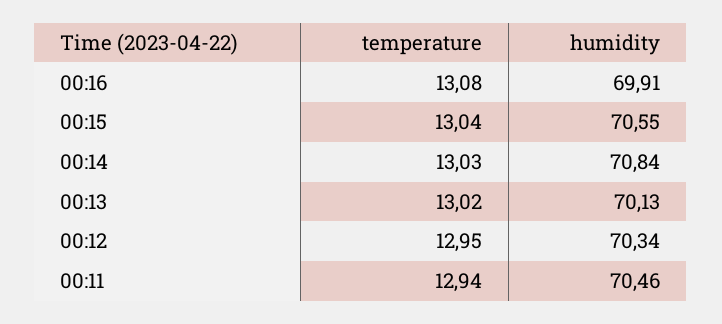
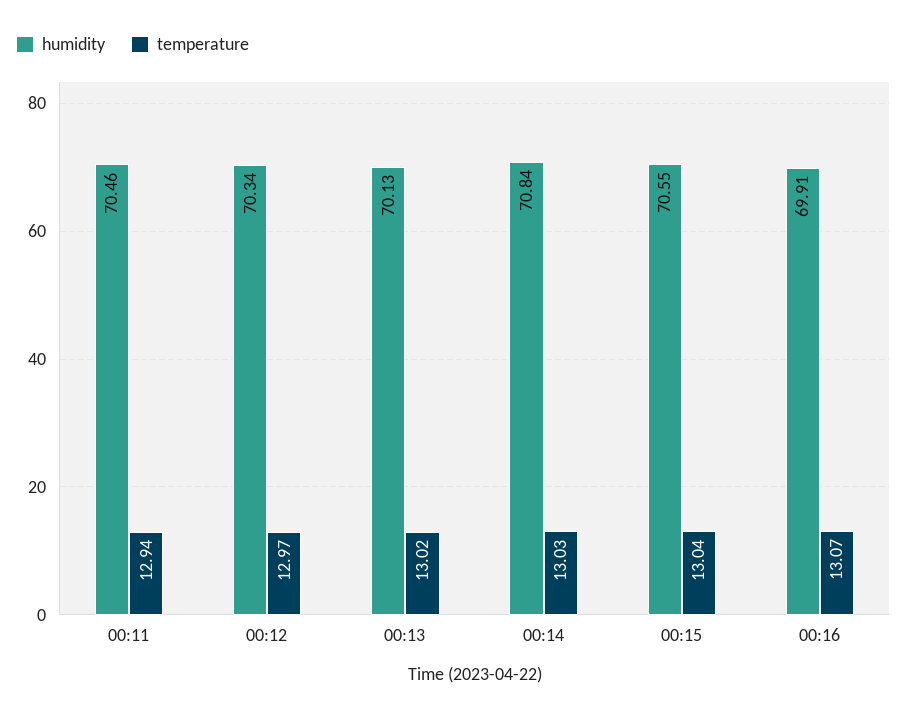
temperature, 00:16: 13.08 -> 13.07
temperature, 00:12: 12.95 -> 12.97

